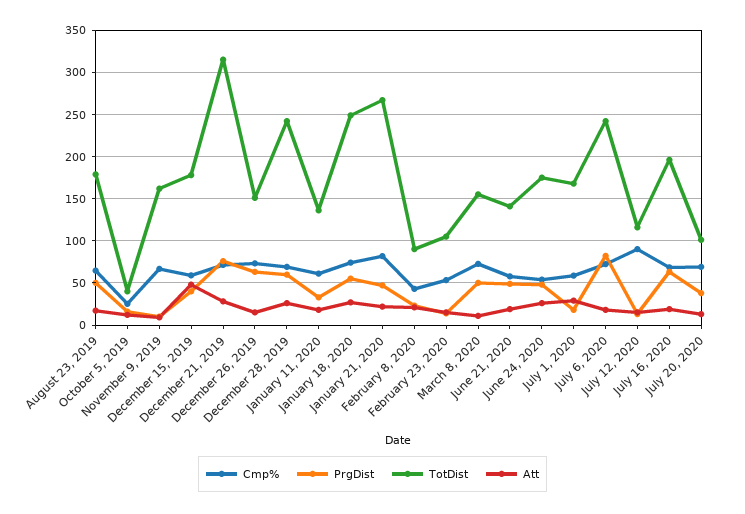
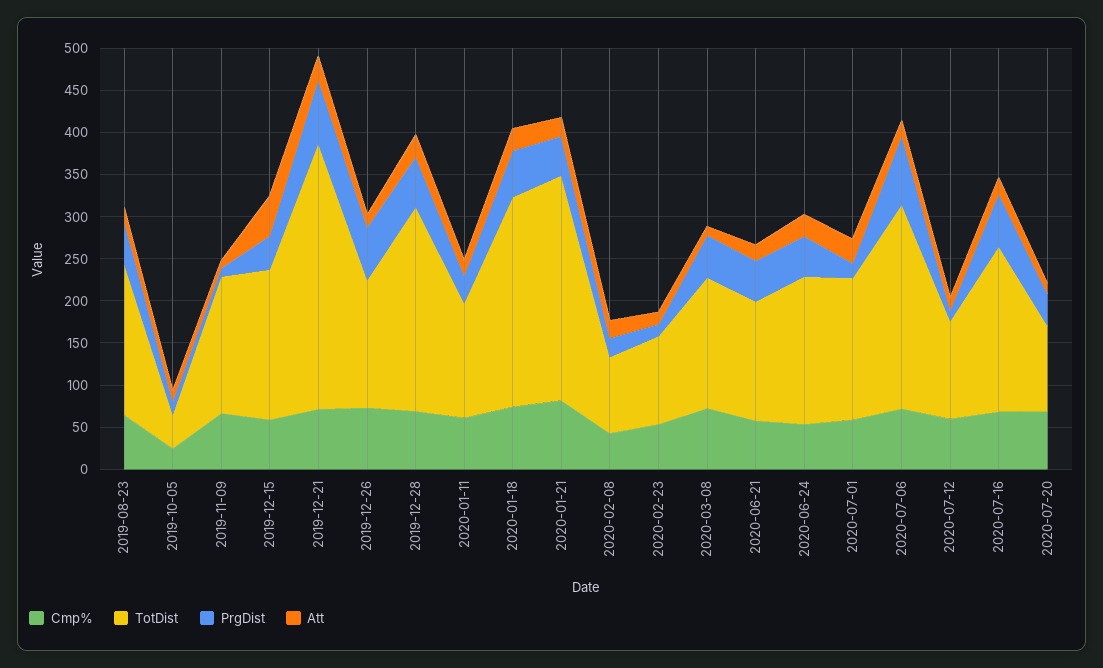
Cmp%, July 12, 2020: 90 -> 60

